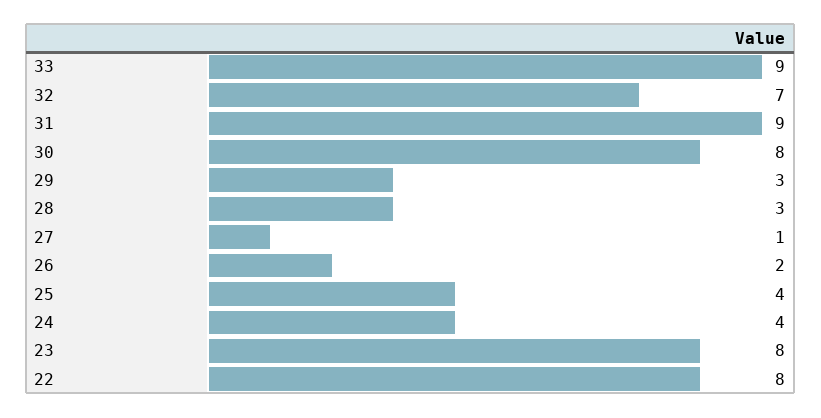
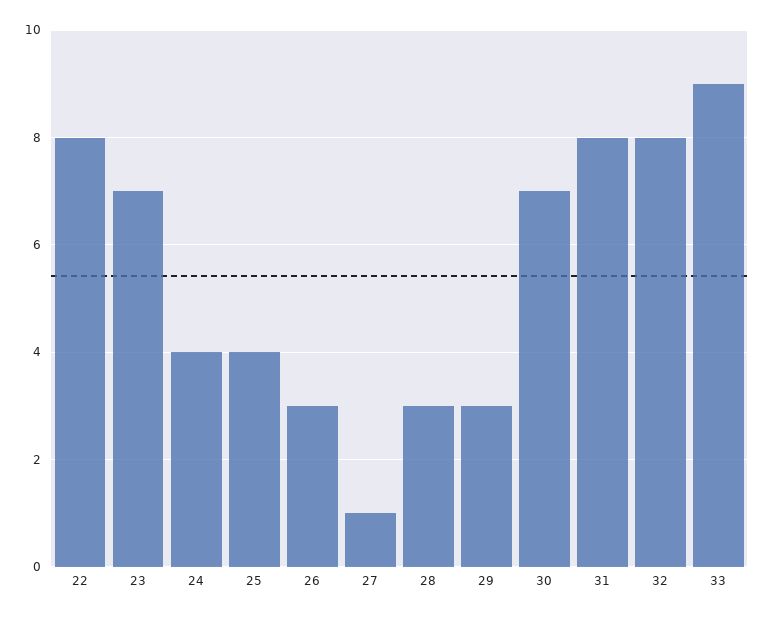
32: 7 -> 8
31: 9 -> 8
30: 8 -> 7
26: 2 -> 3
23: 8 -> 7

